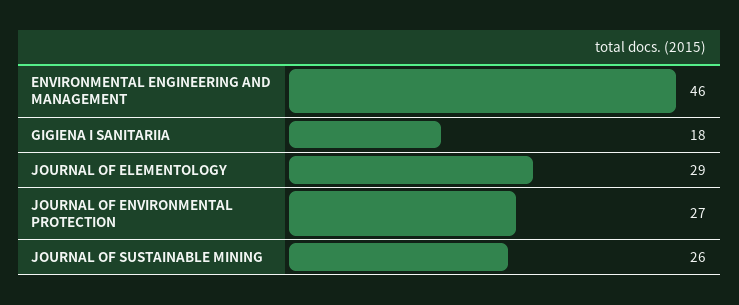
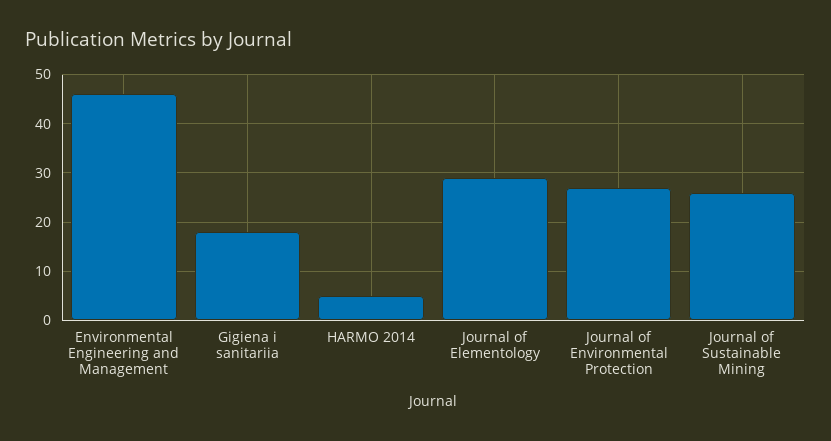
HARMO 2014: none -> 5

